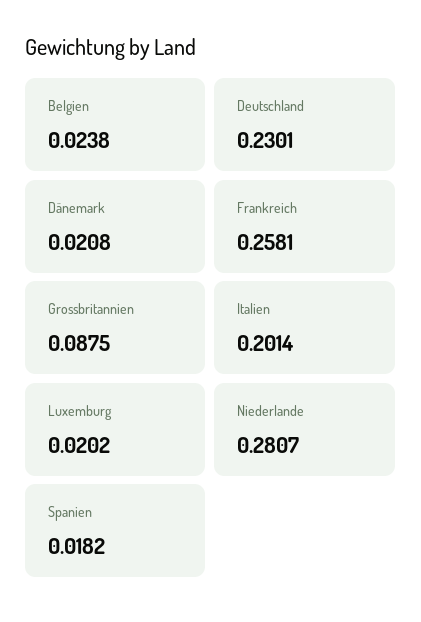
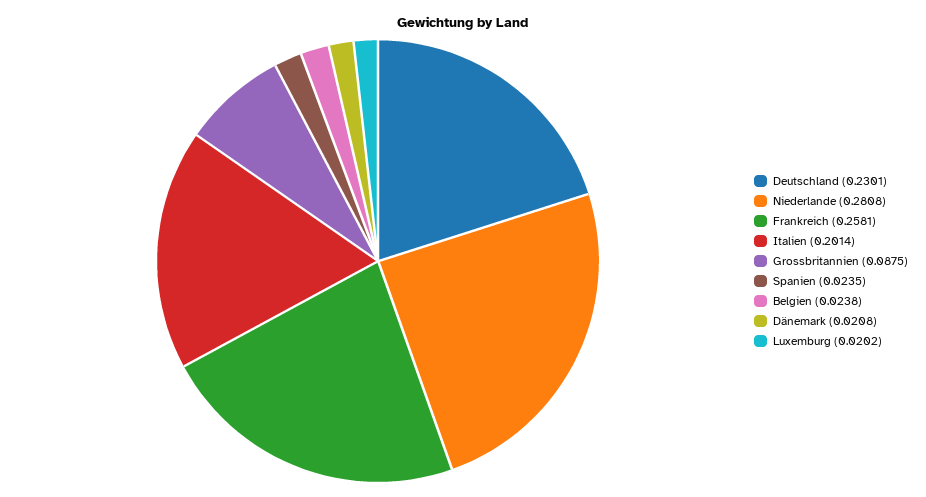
Niederlande: 0.2807 -> 0.2808
Spanien: 0.0182 -> 0.0235

